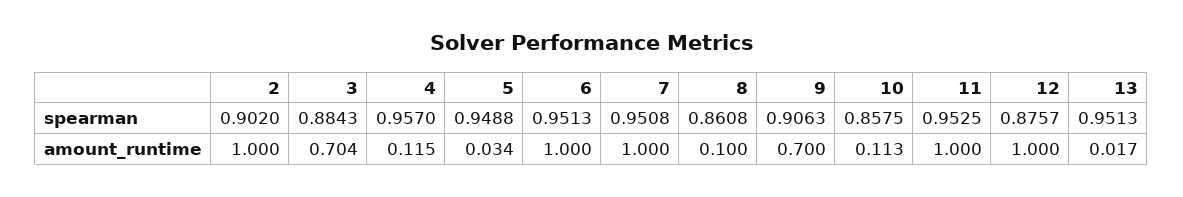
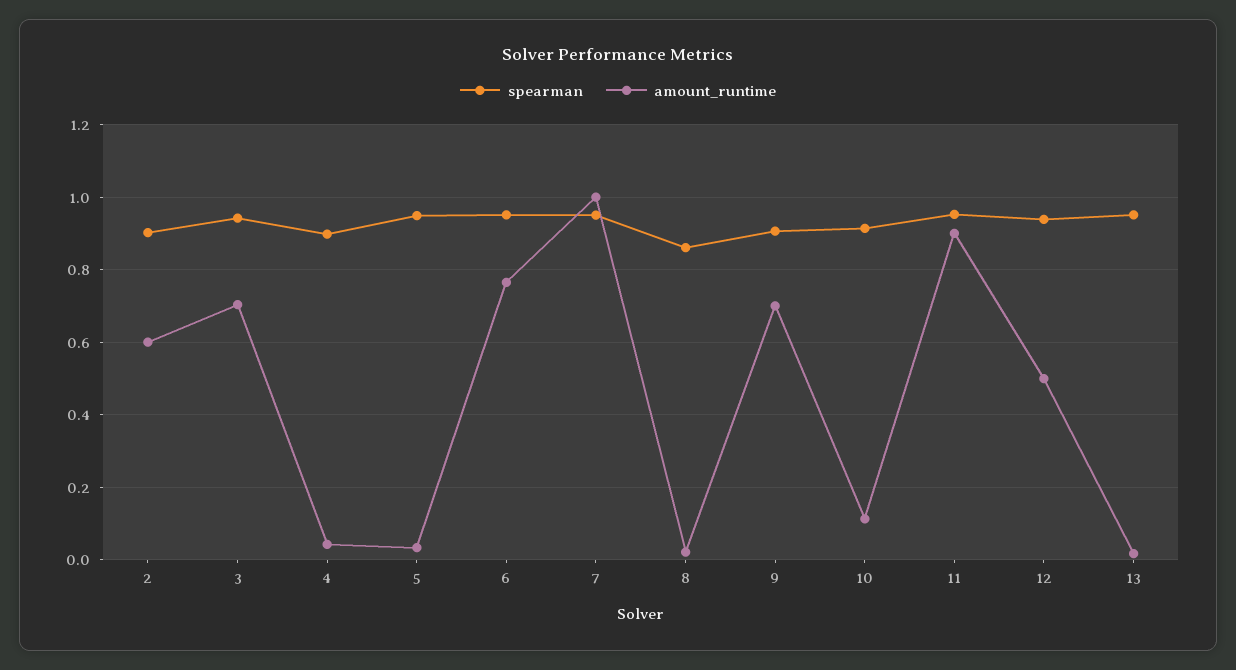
spearman, 3: 0.8843 -> 0.94
spearman, 4: 0.957 -> 0.9
spearman, 10: 0.8575 -> 0.92
spearman, 12: 0.8757 -> 0.94
amount_runtime, 2: 1 -> 0.6
amount_runtime, 4: 0.115 -> 0.04
amount_runtime, 6: 1 -> 0.76
amount_runtime, 8: 0.1 -> 0.02
amount_runtime, 11: 1 -> 0.9
amount_runtime, 12: 1 -> 0.5

